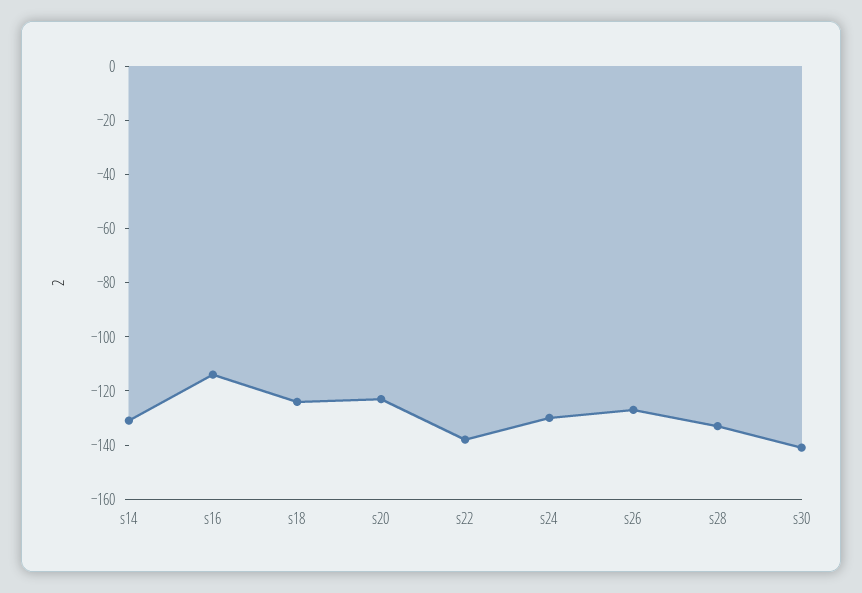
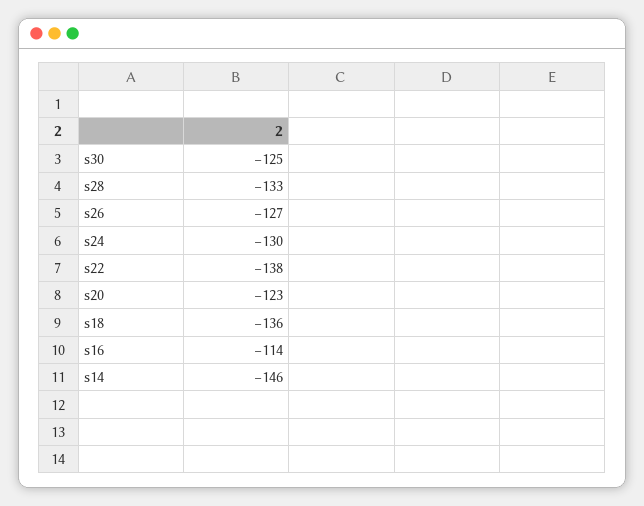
s14: -130 -> -146
s18: -125 -> -136
s30: -140 -> -125

